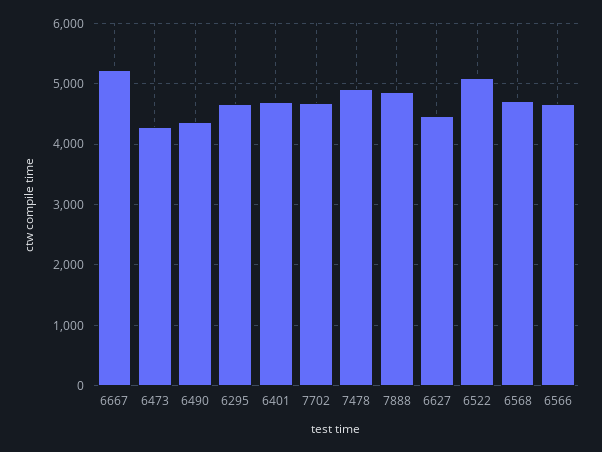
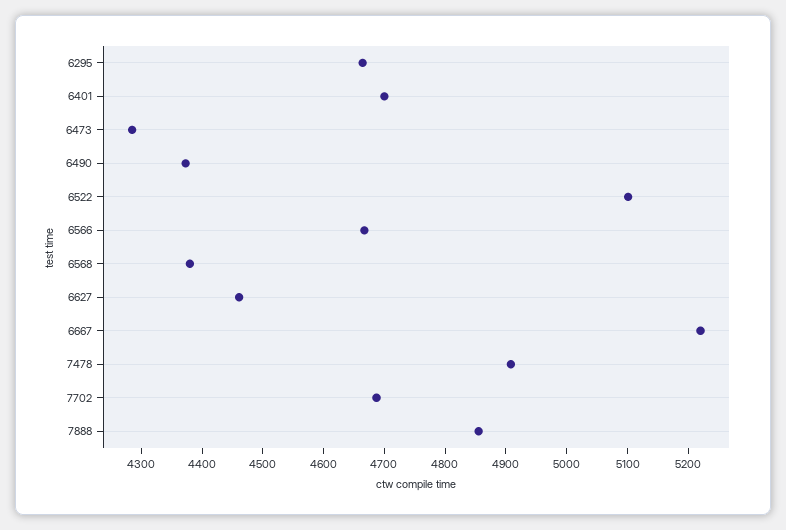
6568: 4700 -> 4380

